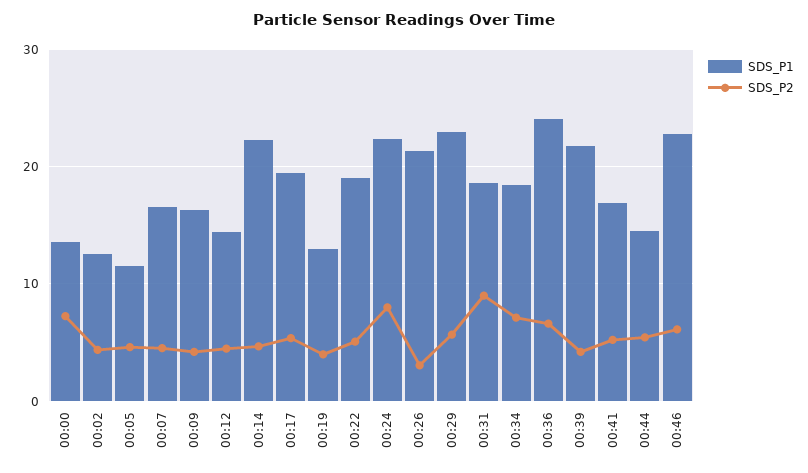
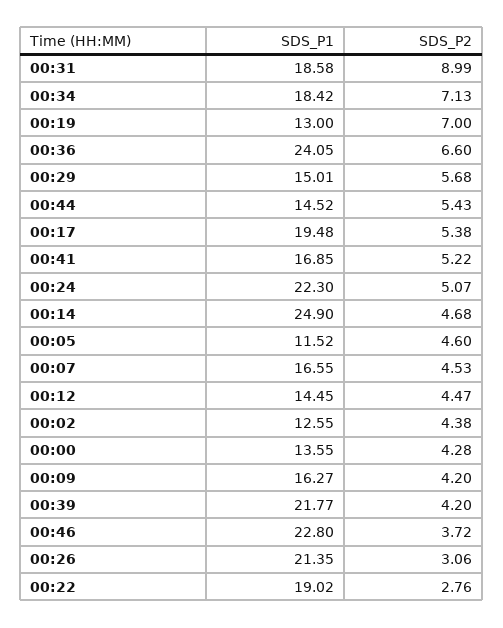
SDS_P2, 00:00: 7 -> 4.28
SDS_P1, 00:14: 22 -> 24.9
SDS_P2, 00:19: 4 -> 7
SDS_P2, 00:22: 5 -> 2.76
SDS_P2, 00:24: 8 -> 5.07
SDS_P1, 00:29: 23 -> 15.01
SDS_P2, 00:46: 6 -> 3.72

